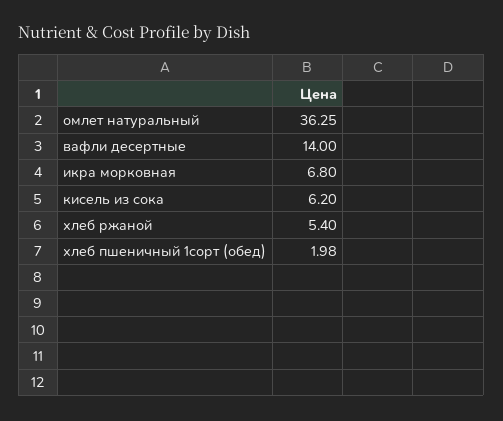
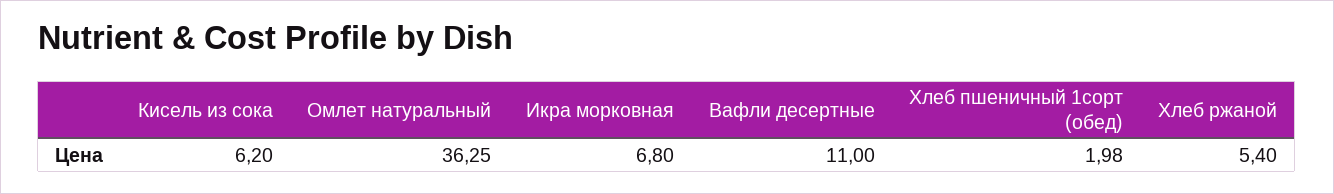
вафли десертные: 14 -> 11

